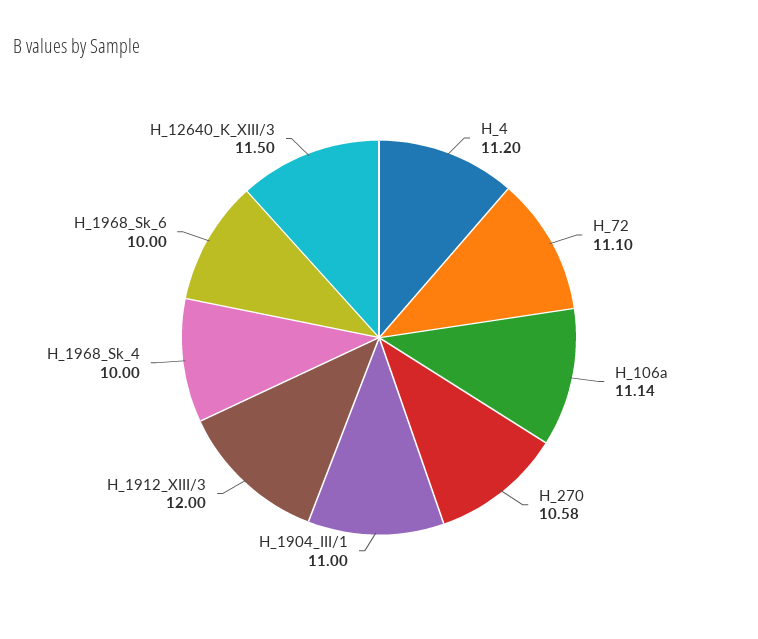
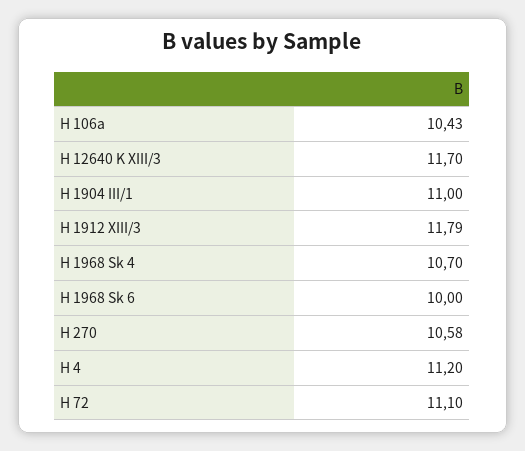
H_106a: 11.14 -> 10.43
H_1912_XIII/3: 12 -> 11.79
H_1968_Sk_4: 10 -> 10.7
H_12640_K_XIII/3: 11.5 -> 11.7

